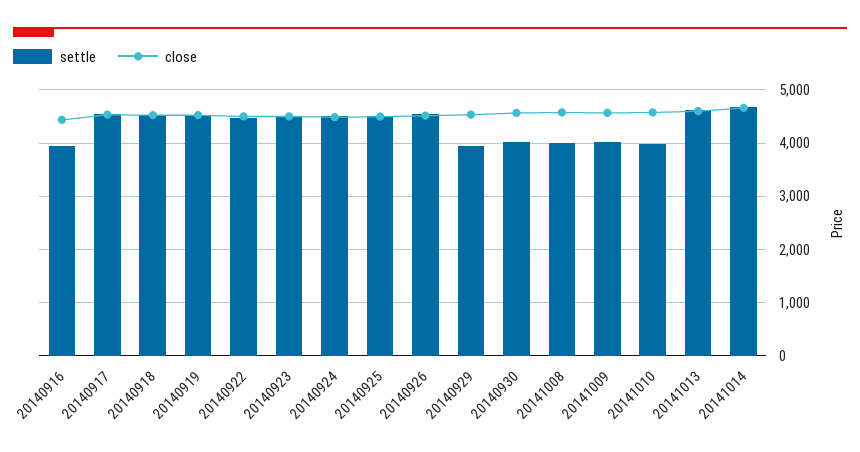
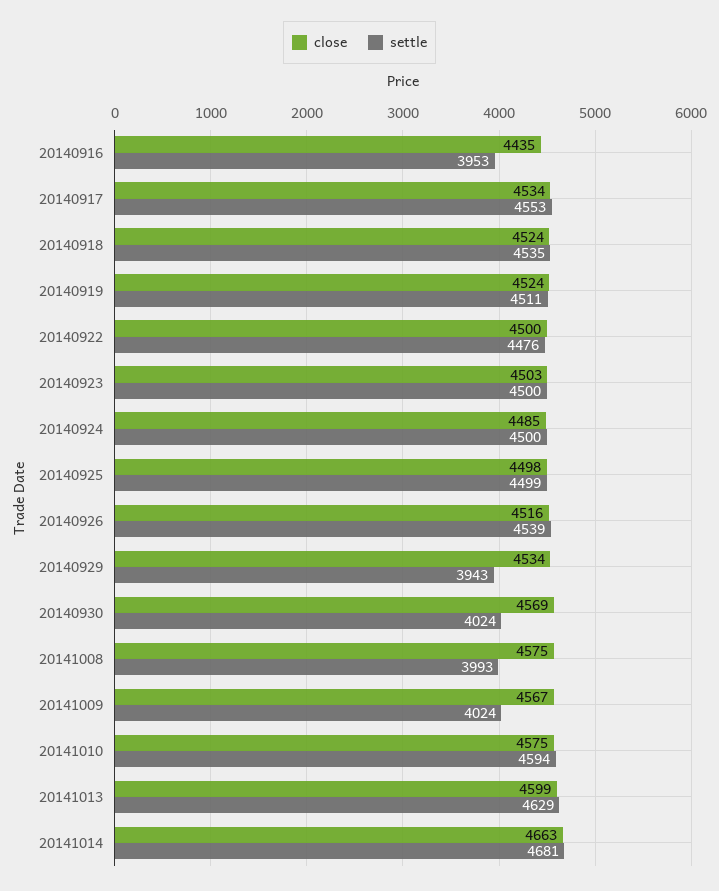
settle, 20141010: 4000 -> 4594

